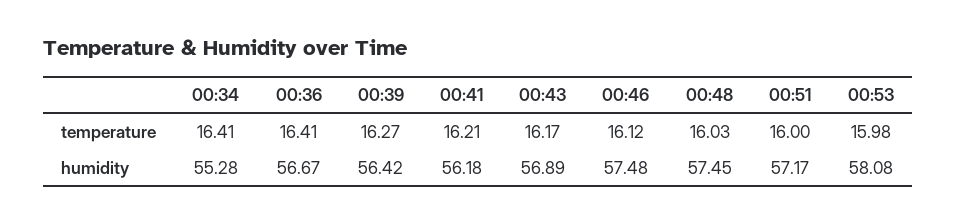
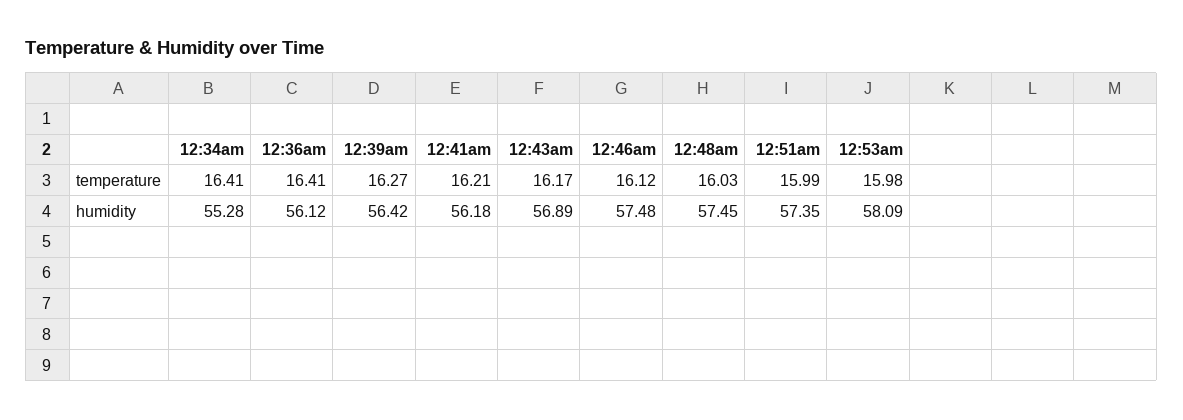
00:51, temperature: 16 -> 15.99
00:36, humidity: 56.67 -> 56.12
00:51, humidity: 57.17 -> 57.35
00:53, humidity: 58.08 -> 58.09

